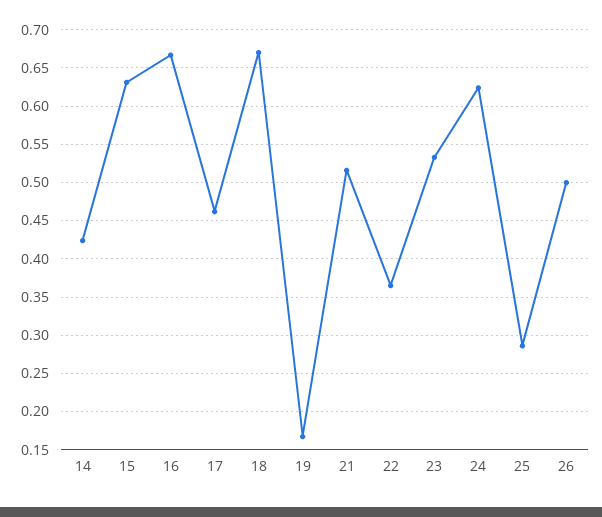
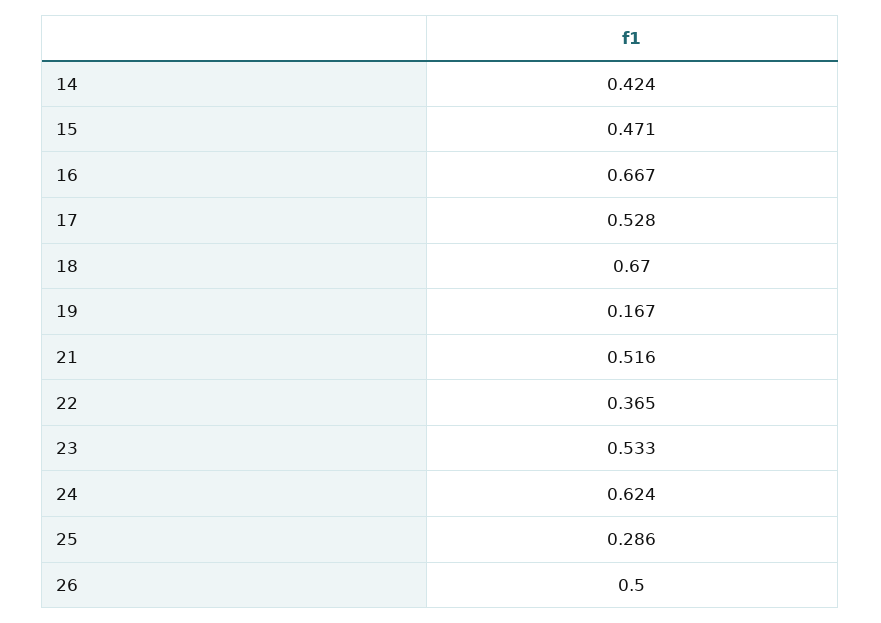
15: 0.63 -> 0.471
17: 0.46 -> 0.528

